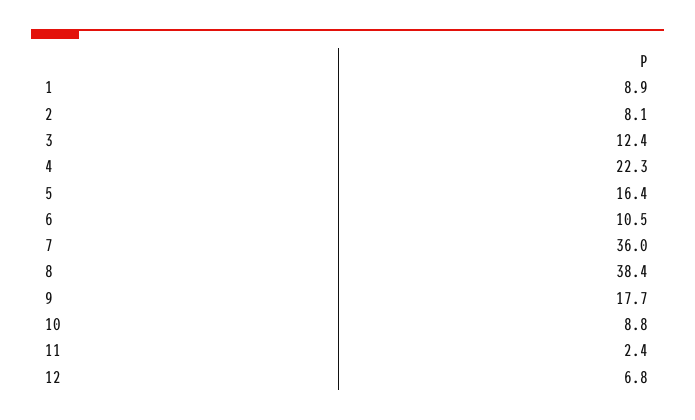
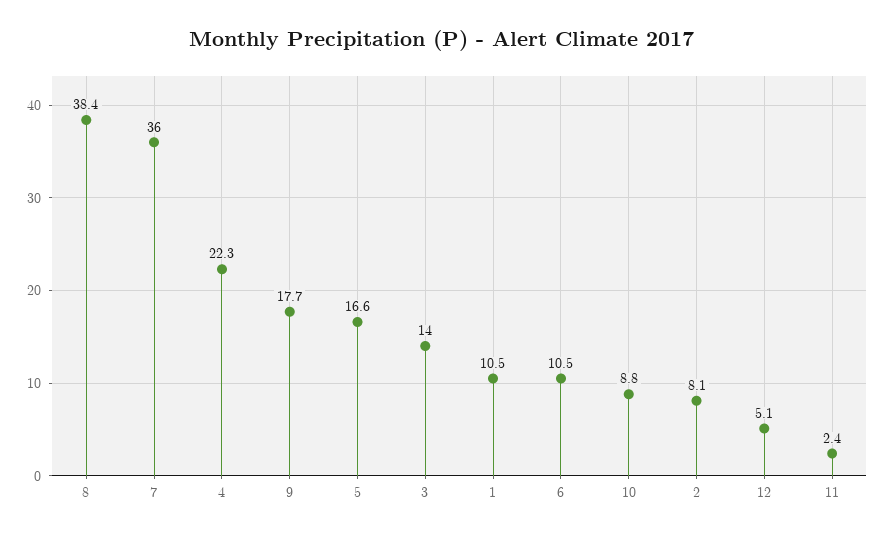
1: 8.9 -> 10.5
3: 12.4 -> 14
5: 16.4 -> 16.6
12: 6.8 -> 5.1

